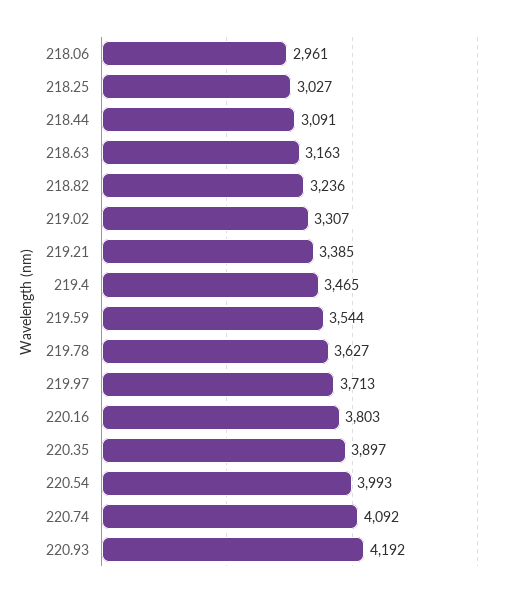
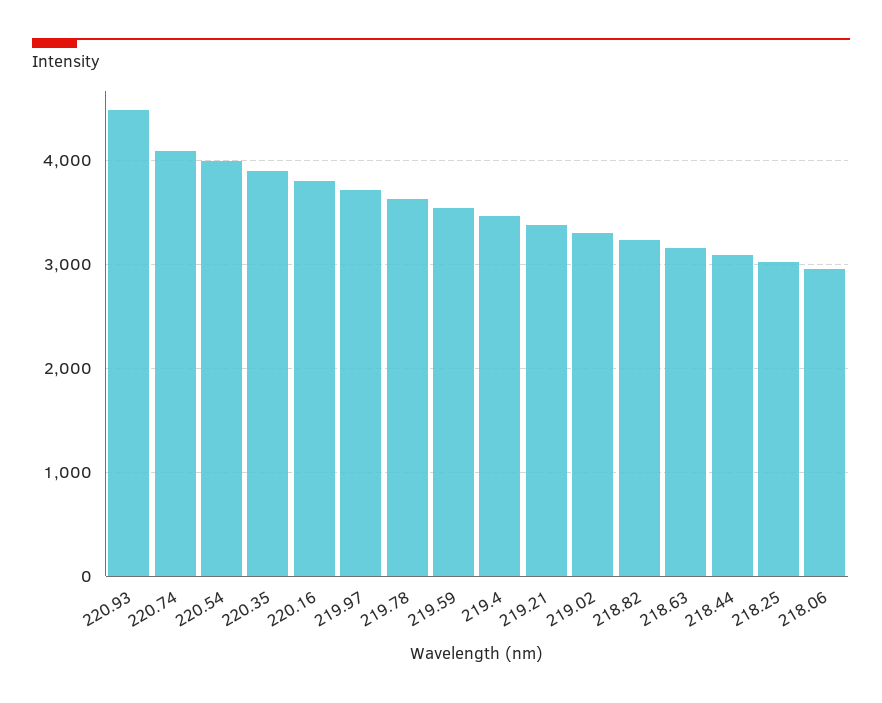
220.93: 4192 -> 4500

